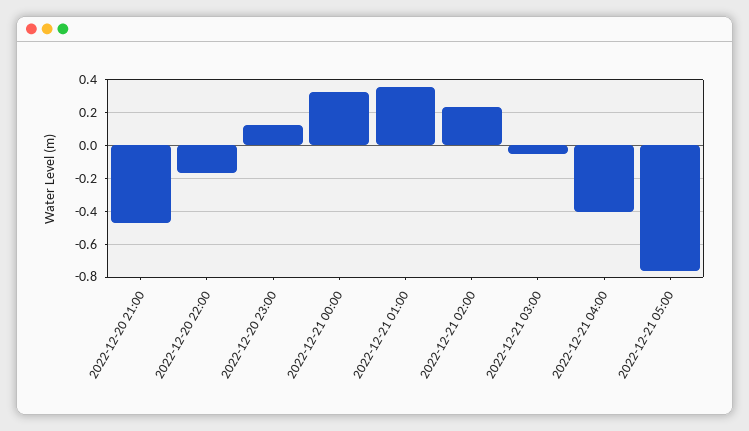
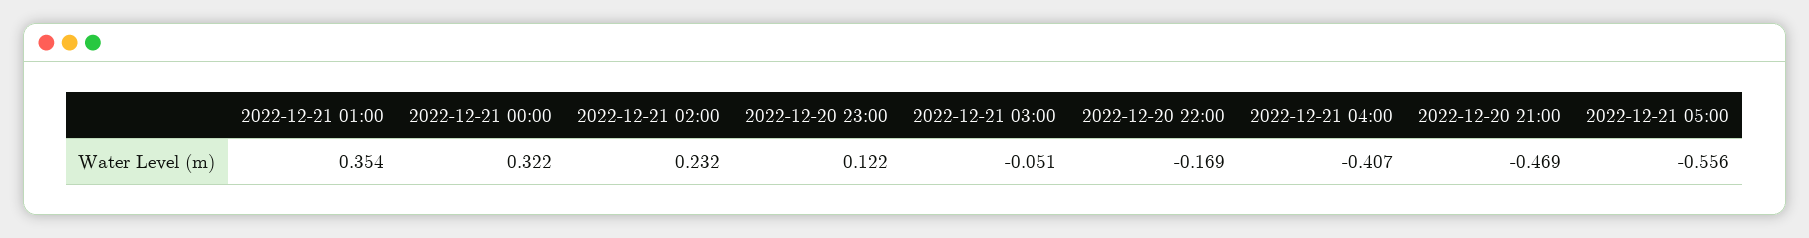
2022-12-21 05:00: -0.75 -> -0.556

